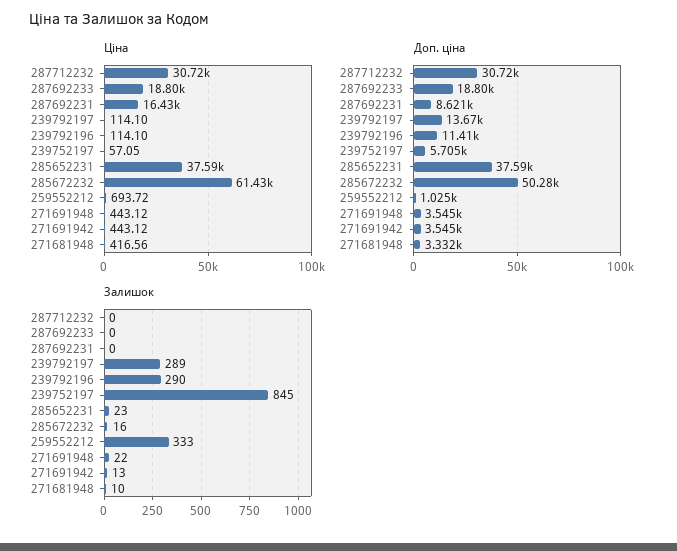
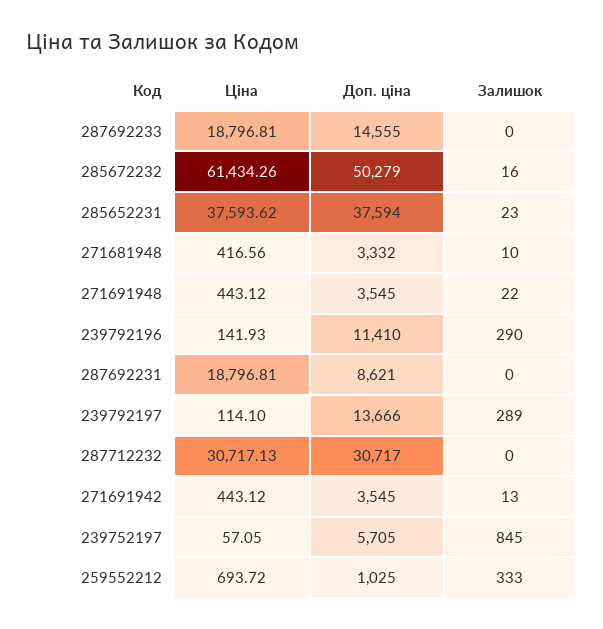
Ціна, 287692231: 16430 -> 18796.81
Ціна, 239792196: 114.1 -> 141.93
Доп. ціна, 287692233: 18800 -> 14555

